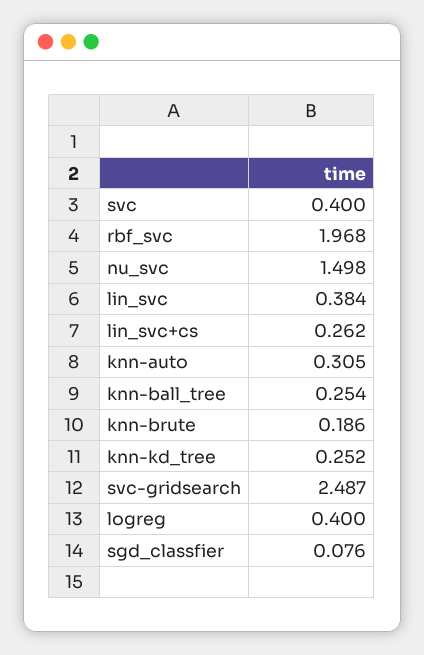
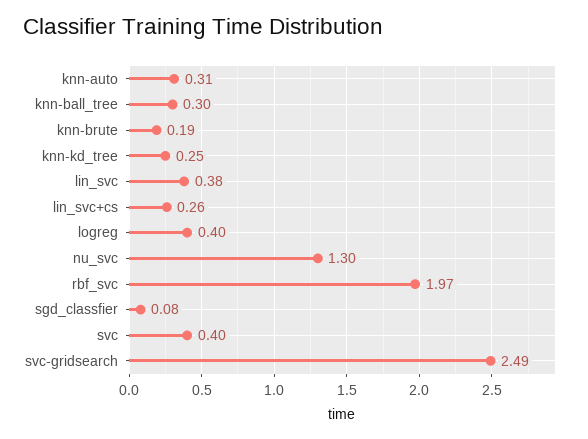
nu_svc: 1.498 -> 1.3
knn-ball_tree: 0.254 -> 0.3

